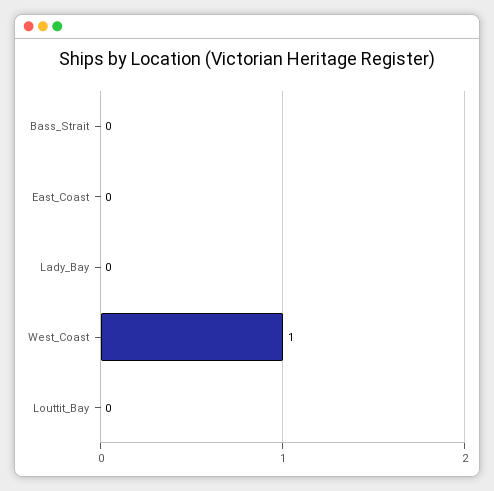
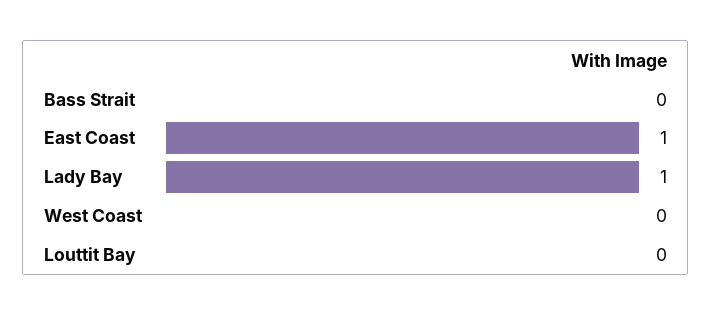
East_Coast: 0 -> 1
Lady_Bay: 0 -> 1
West_Coast: 1 -> 0

